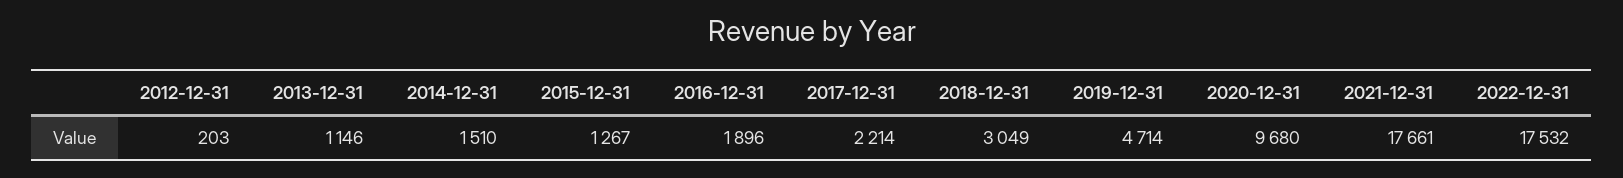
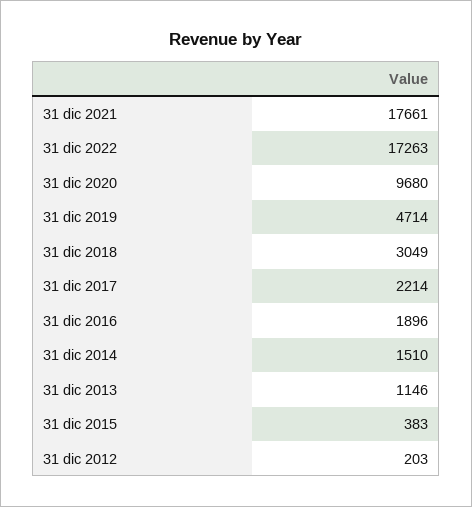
2015-12-31: 1267 -> 383
2022-12-31: 17532 -> 17263

